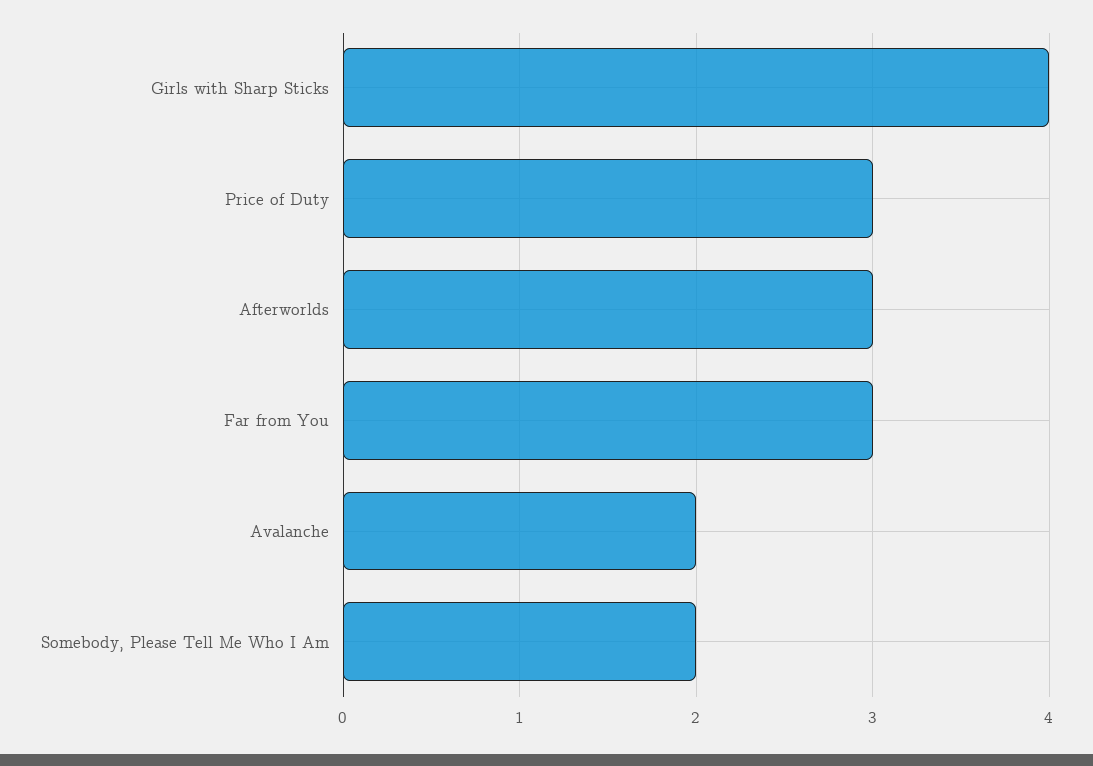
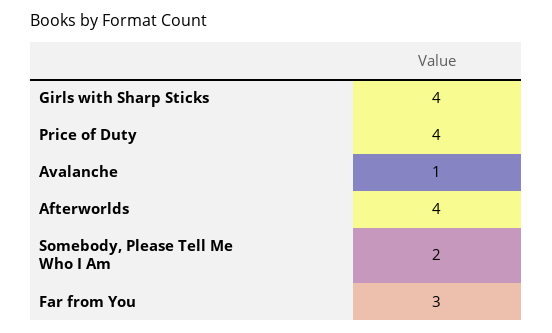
Price of Duty: 3 -> 4
Afterworlds: 3 -> 4
Avalanche: 2 -> 1

